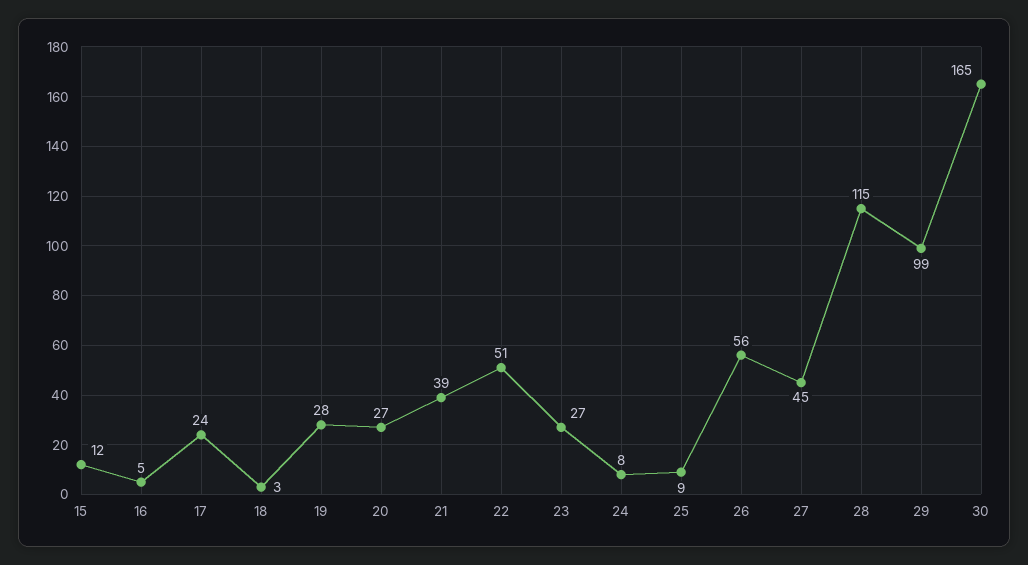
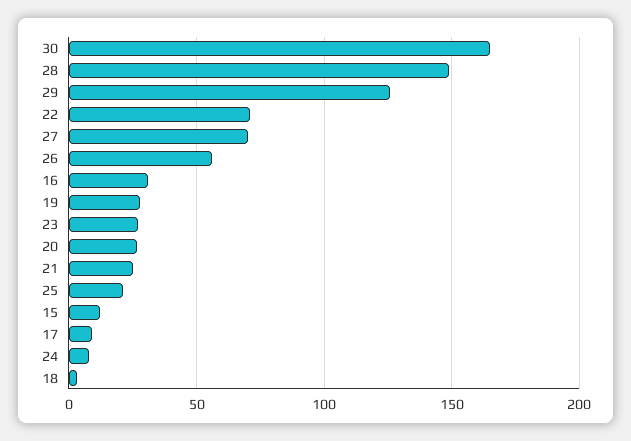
16: 5 -> 30
17: 24 -> 10
21: 39 -> 25
22: 51 -> 70
25: 9 -> 20
27: 45 -> 70
28: 115 -> 150
29: 99 -> 125

